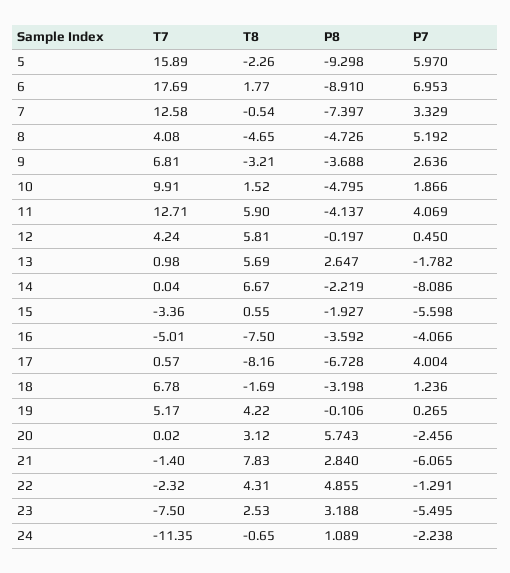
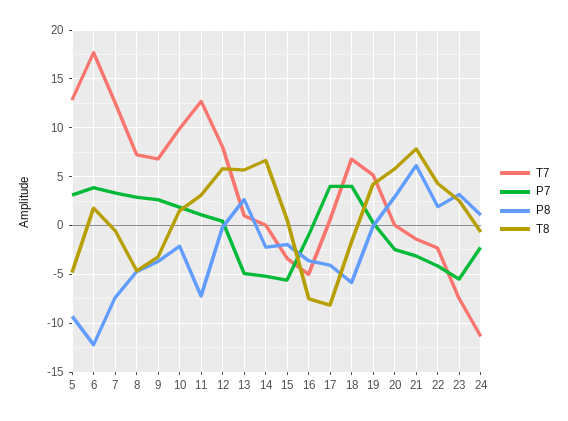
T7, 5: 15.89 -> 13
T8, 5: -2.26 -> -5
P7, 5: 5.97 -> 3
P8, 6: -8.91 -> -12
P7, 6: 6.953 -> 4
T7, 8: 4.08 -> 7
P7, 8: 5.192 -> 3
P8, 10: -4.795 -> -2
T8, 11: 5.9 -> 3
P8, 11: -4.137 -> -7
P7, 11: 4.069 -> 1
T7, 12: 4.24 -> 8
P7, 13: -1.782 -> -5
P7, 14: -8.086 -> -5
P7, 16: -4.066 -> -1
P8, 17: -6.728 -> -4
P8, 18: -3.198 -> -6
P7, 18: 1.236 -> 4
T8, 20: 3.12 -> 6
P8, 20: 5.743 -> 3
P8, 21: 2.84 -> 6
P7, 21: -6.065 -> -3
P8, 22: 4.855 -> 2
P7, 22: -1.291 -> -4

